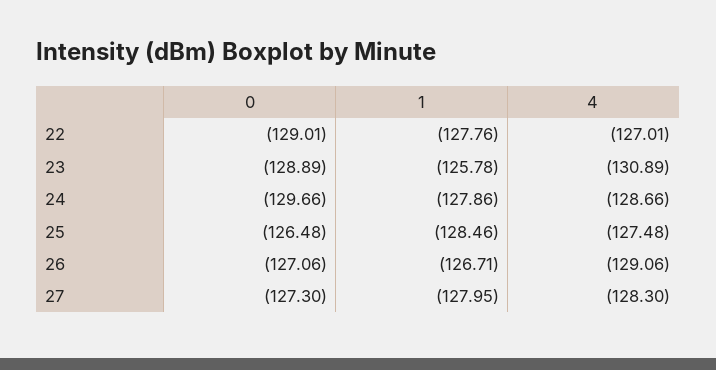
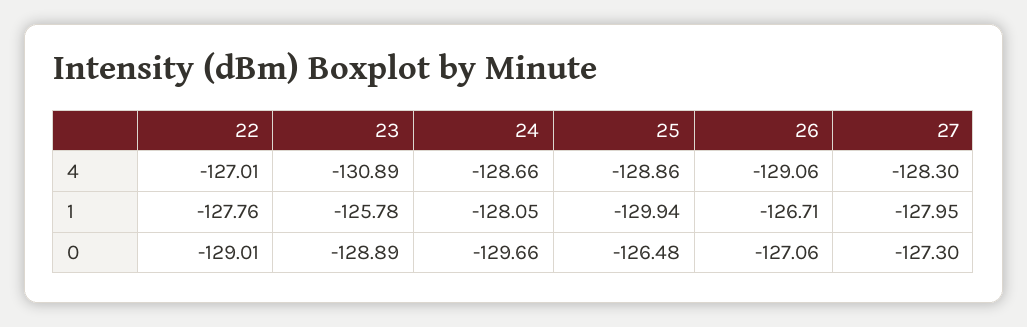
1, 24: -127.86 -> -128.05
1, 25: -128.46 -> -129.94
4, 25: -127.48 -> -128.86

